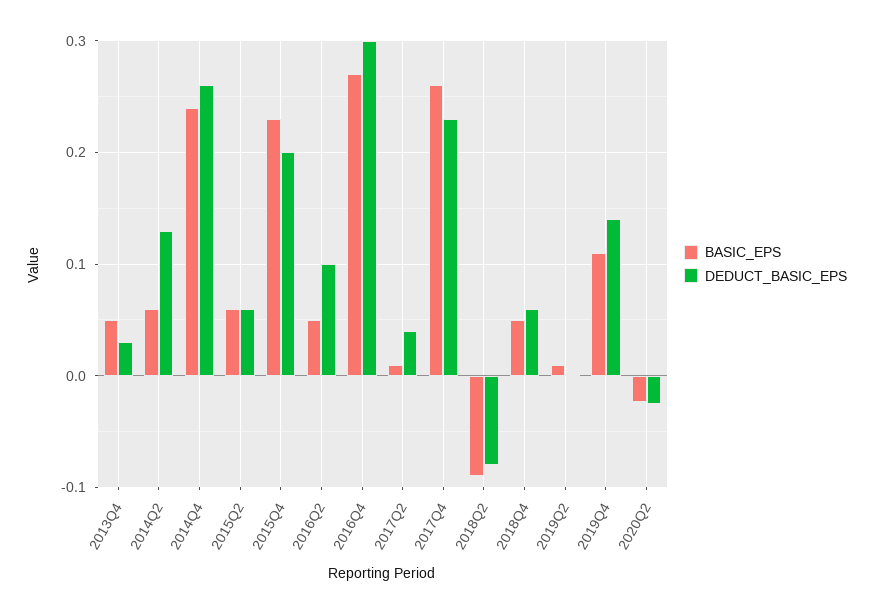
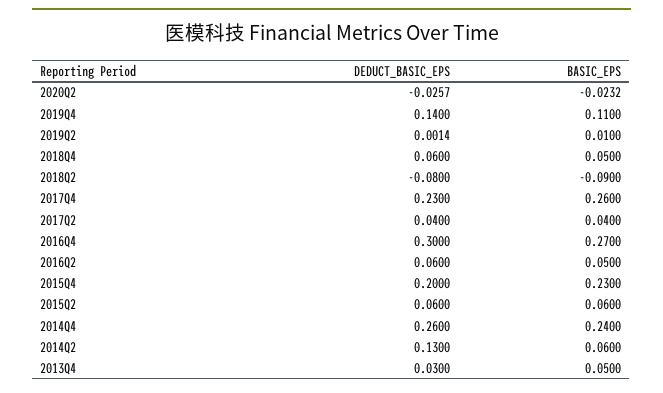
DEDUCT_BASIC_EPS, 2016Q2: 0.1 -> 0.06
BASIC_EPS, 2017Q2: 0.01 -> 0.04

